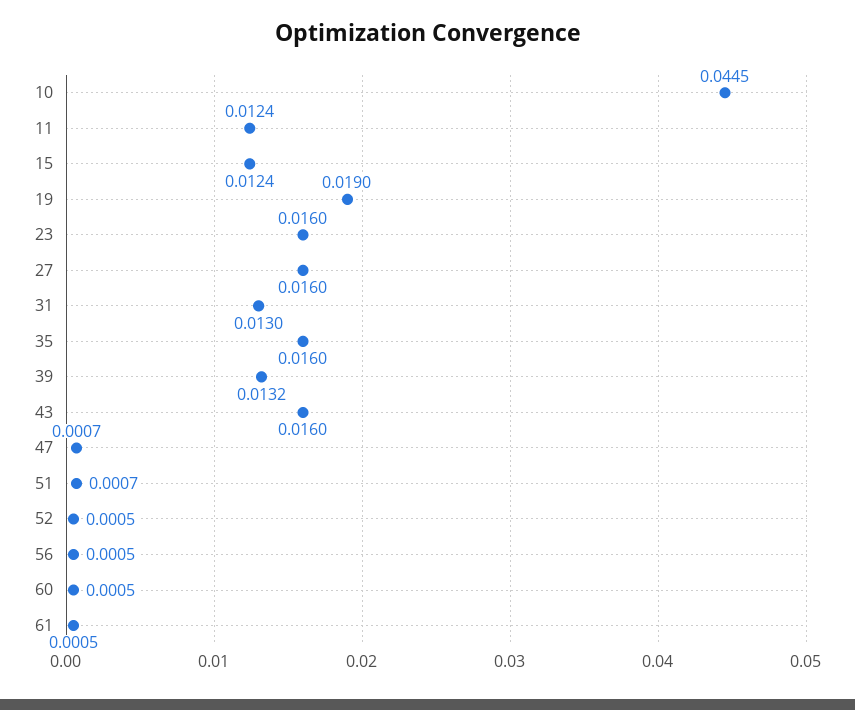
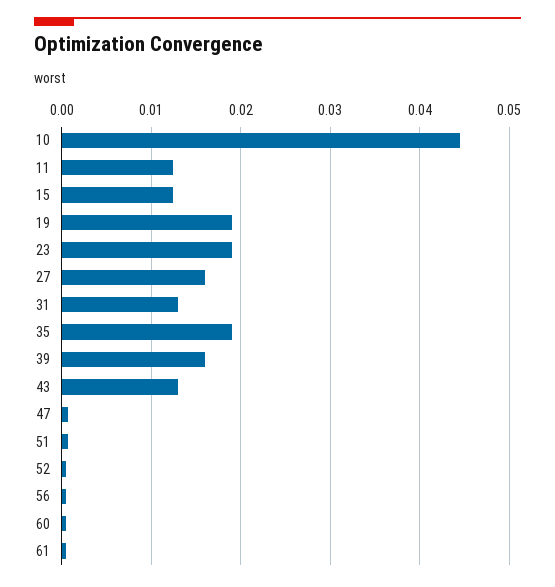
23: 0.016 -> 0.019
35: 0.016 -> 0.019
39: 0.0132 -> 0.016
43: 0.016 -> 0.013

